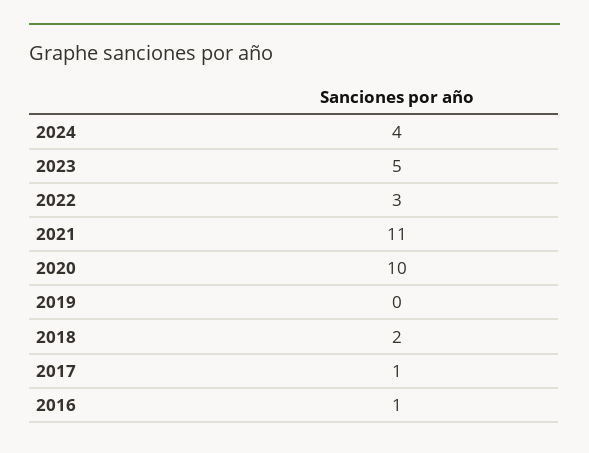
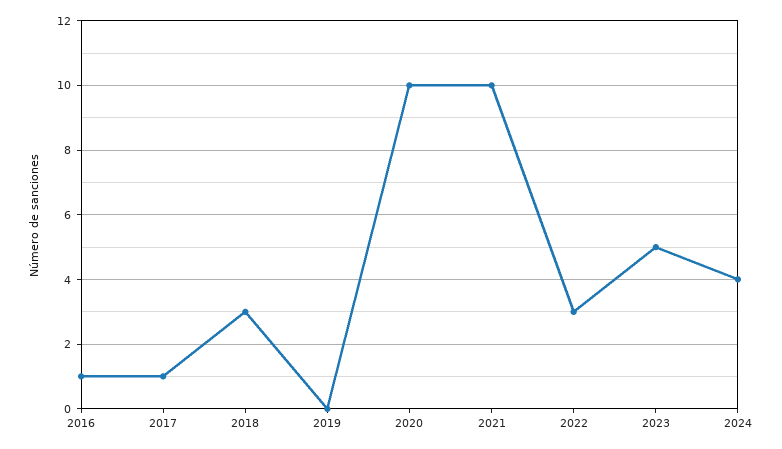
2021: 11 -> 10
2018: 2 -> 3

